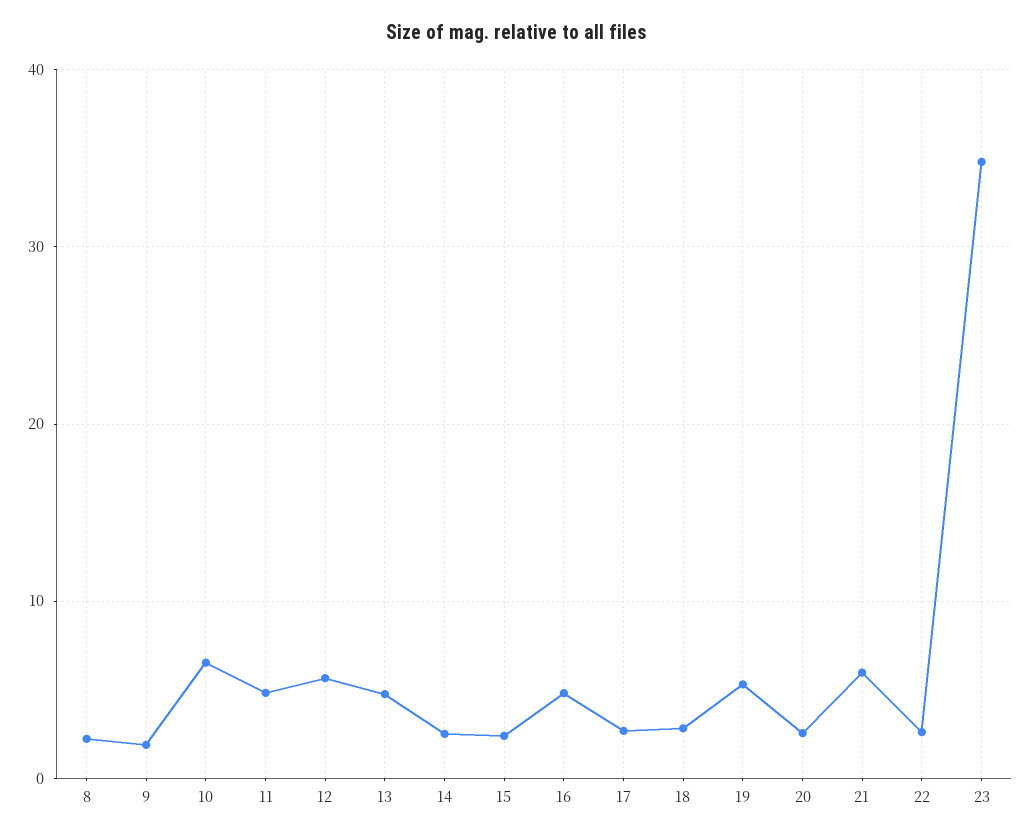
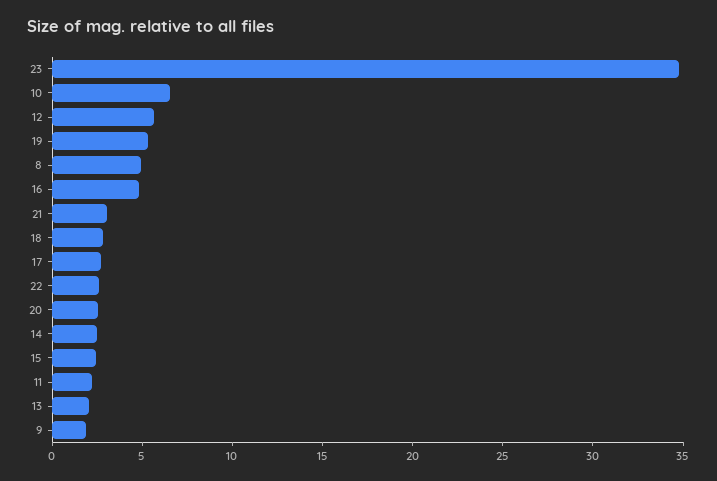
8: 2 -> 5
11: 5 -> 2
13: 5 -> 2
21: 6 -> 3

